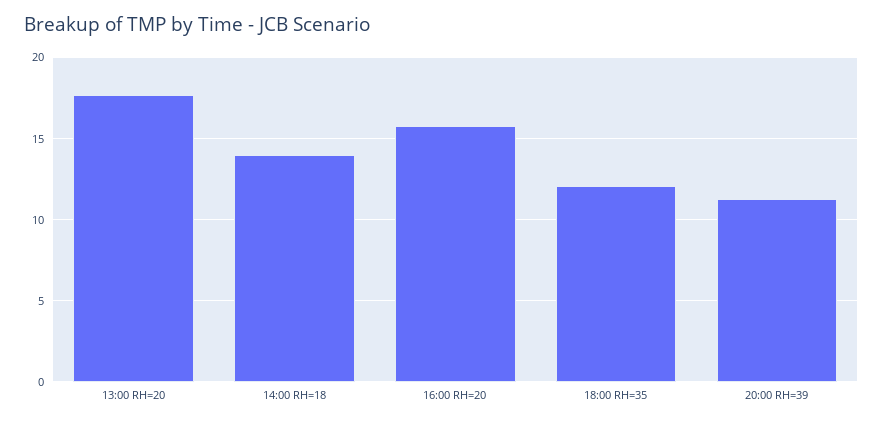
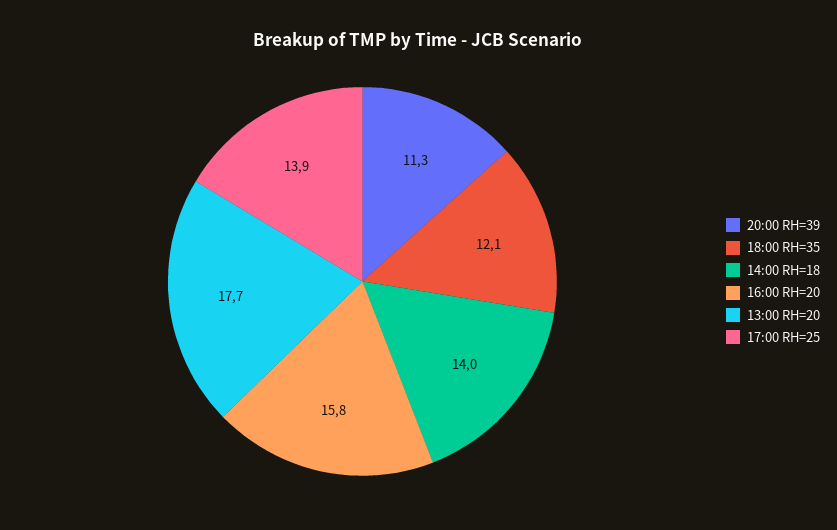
17:00 RH=25: none -> 13.9

